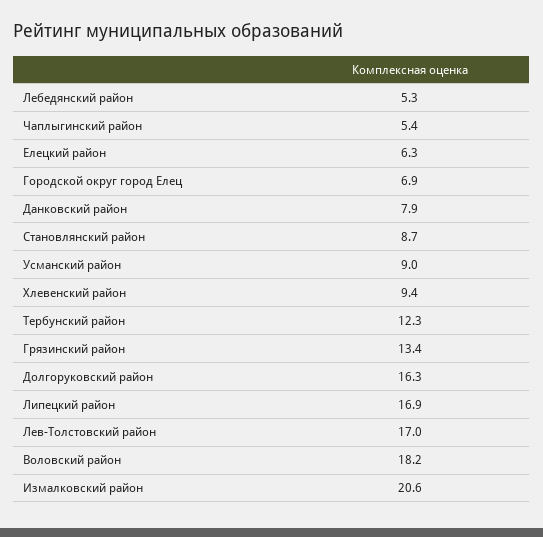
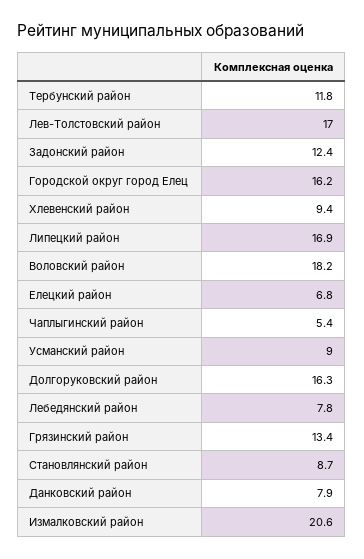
Лебедянский район: 5.3 -> 7.8
Елецкий район: 6.3 -> 6.8
Городской округ город Елец: 6.9 -> 16.2
Тербунский район: 12.3 -> 11.8
Задонский район: none -> 12.4

